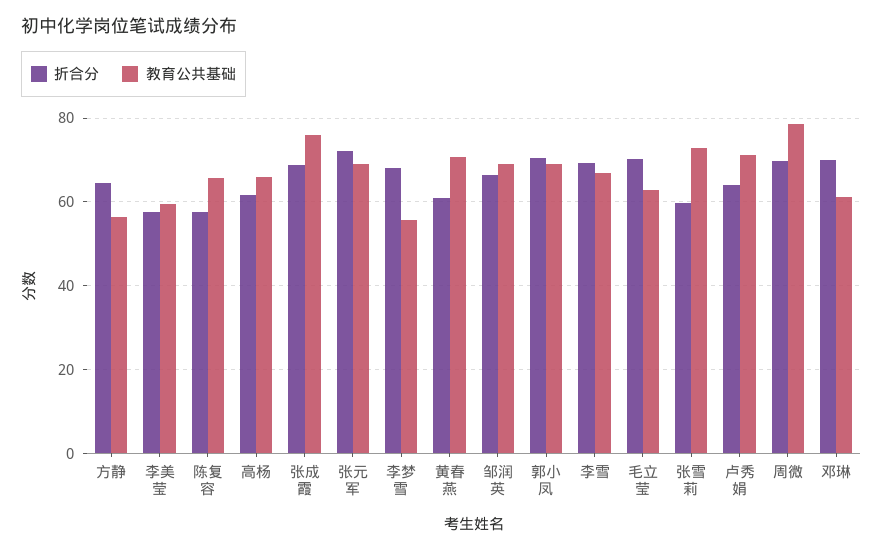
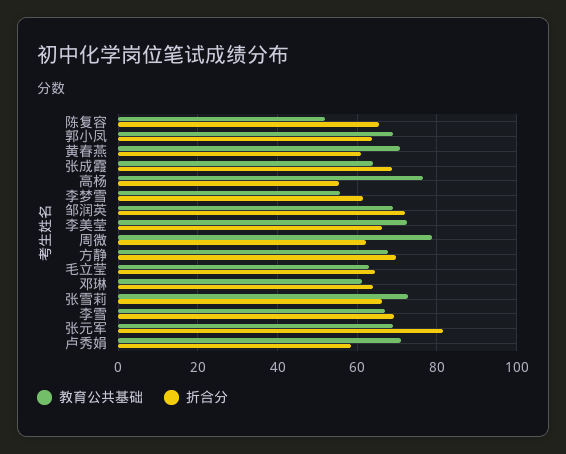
折合分, 方静: 64 -> 70
教育公共基础, 方静: 56 -> 68
折合分, 李美莹: 58 -> 66
教育公共基础, 李美莹: 60 -> 72
折合分, 陈复容: 58 -> 66
教育公共基础, 陈复容: 66 -> 52
折合分, 高杨: 62 -> 56
教育公共基础, 高杨: 66 -> 76
教育公共基础, 张成霞: 76 -> 64
折合分, 张元军: 72 -> 82
折合分, 李梦雪: 68 -> 62
折合分, 邹润英: 66 -> 72
折合分, 郭小凤: 70 -> 64
折合分, 毛立莹: 70 -> 64
折合分, 张雪莉: 60 -> 66
折合分, 卢秀娟: 64 -> 58
折合分, 周微: 70 -> 62
折合分, 邓琳: 70 -> 64

